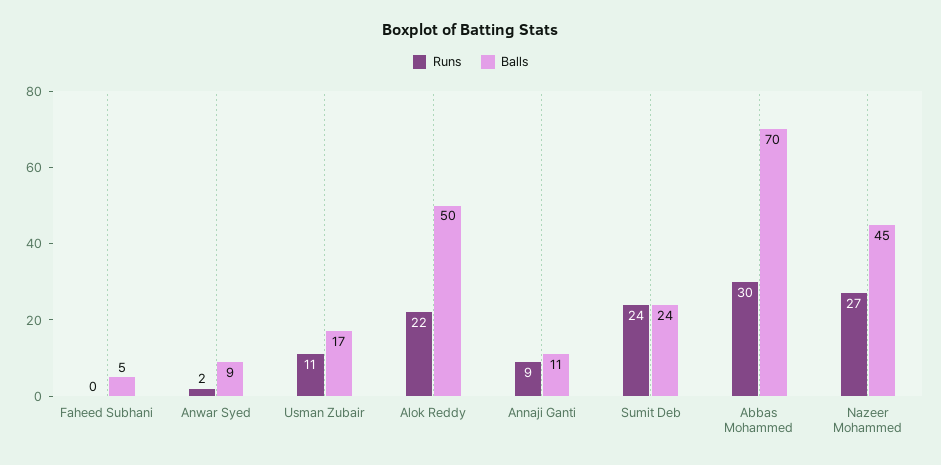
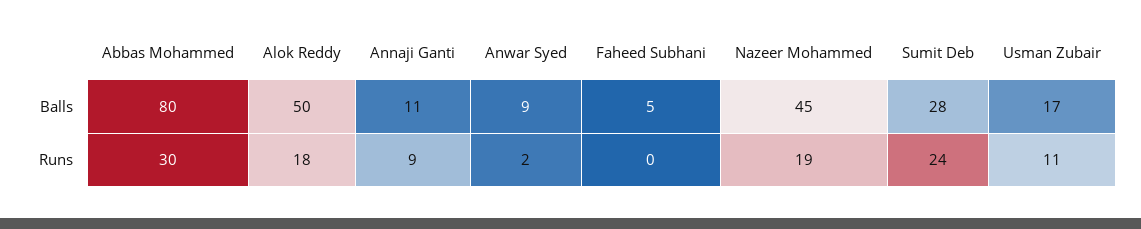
Runs, Alok Reddy: 22 -> 18
Balls, Sumit Deb: 24 -> 28
Balls, Abbas Mohammed: 70 -> 80
Runs, Nazeer Mohammed: 27 -> 19

